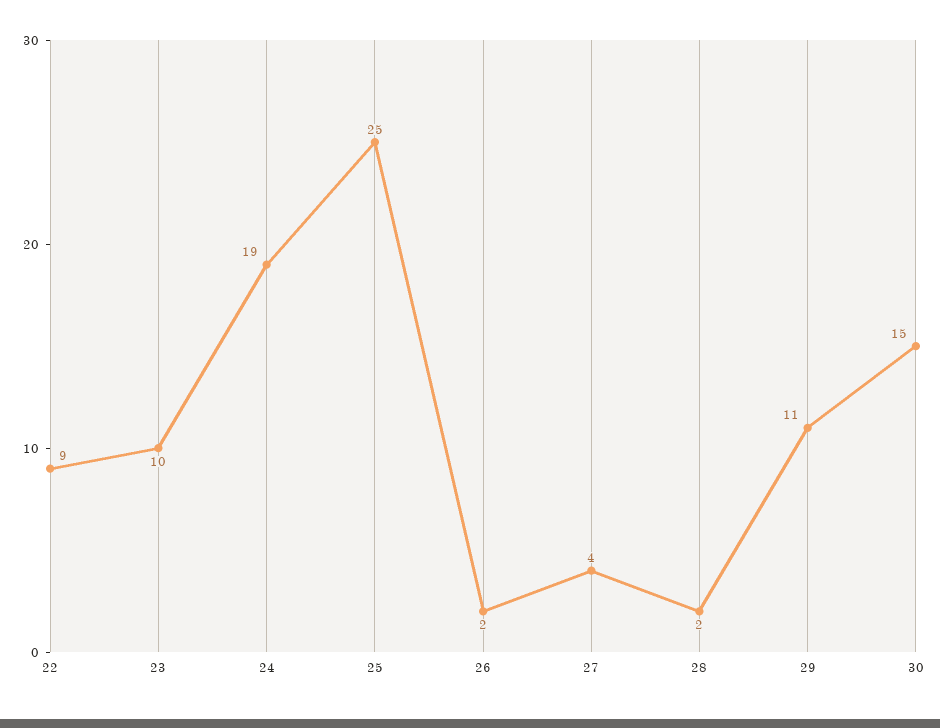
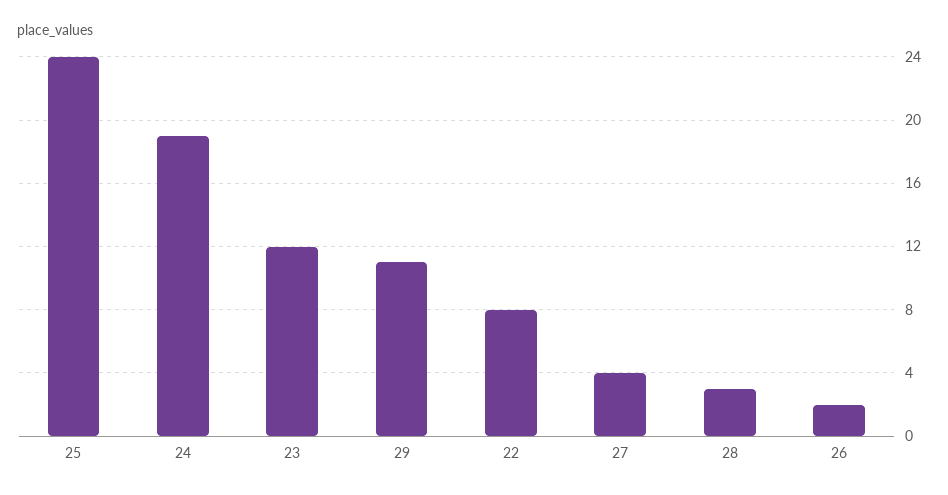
22: 9 -> 8
23: 10 -> 12
25: 25 -> 24
28: 2 -> 3
30: 15 -> none

